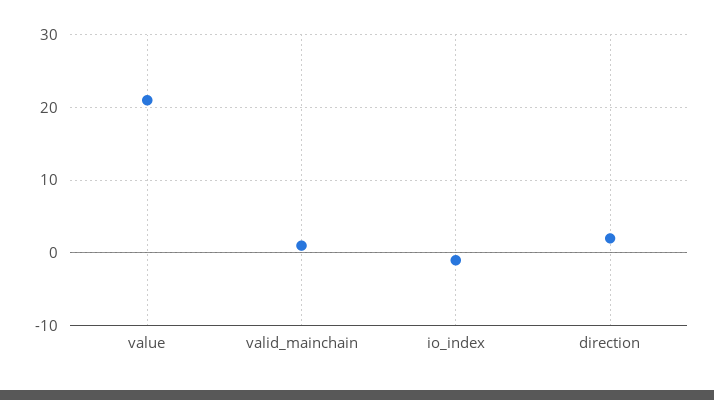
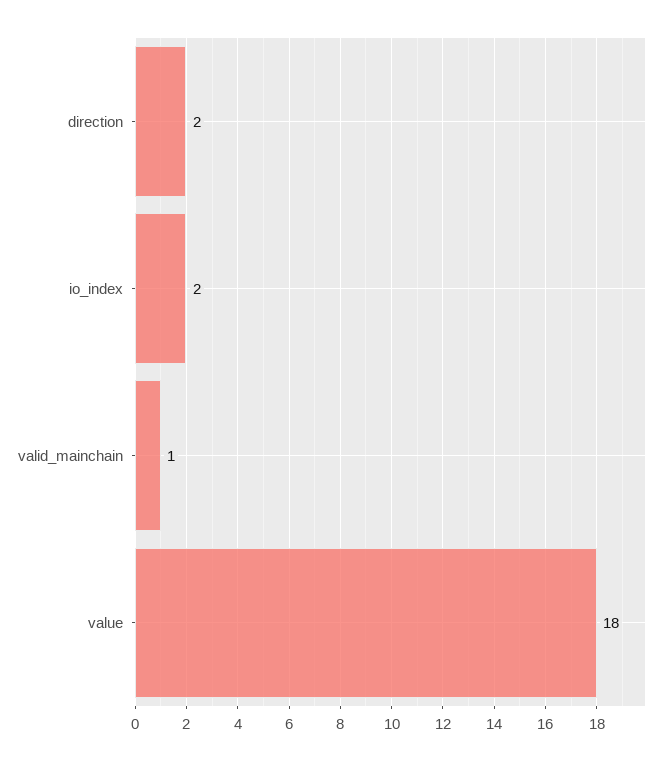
value: 21 -> 18
io_index: -1 -> 2

